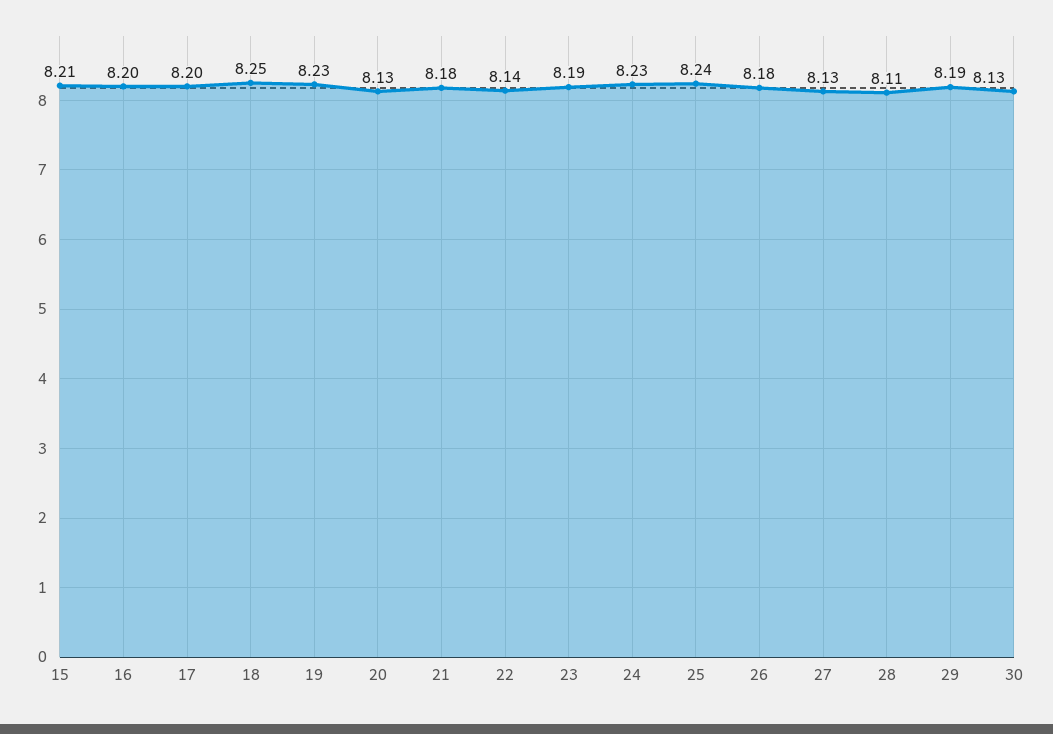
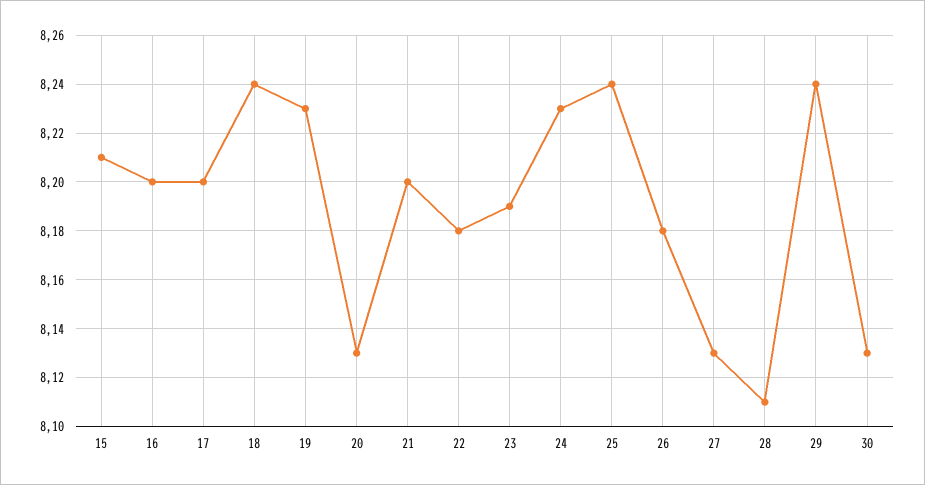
18: 8.25 -> 8.24
21: 8.18 -> 8.2
22: 8.14 -> 8.18
29: 8.19 -> 8.24

